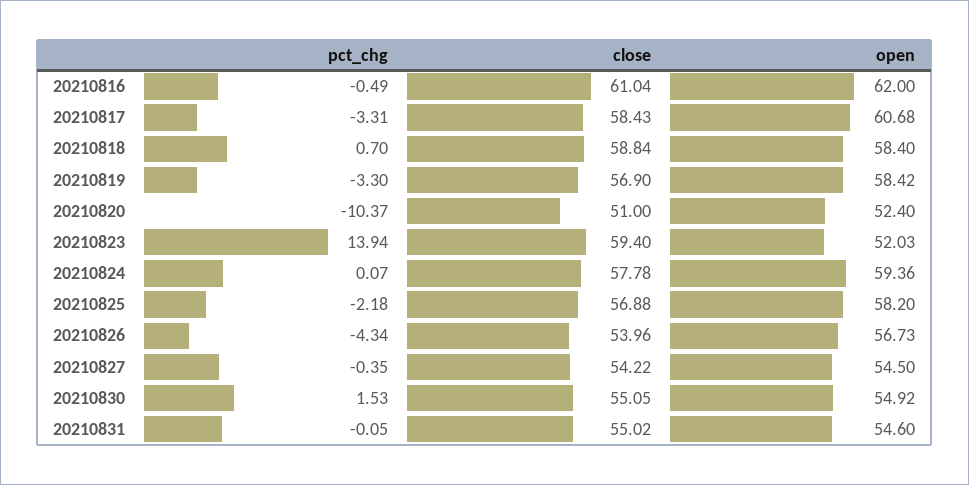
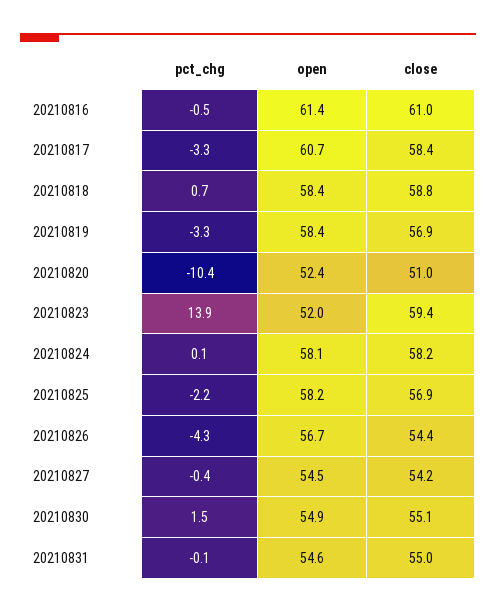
open, 20210816: 62 -> 61.4
close, 20210824: 57.78 -> 58.2
open, 20210824: 59.36 -> 58.1
close, 20210826: 53.96 -> 54.4

